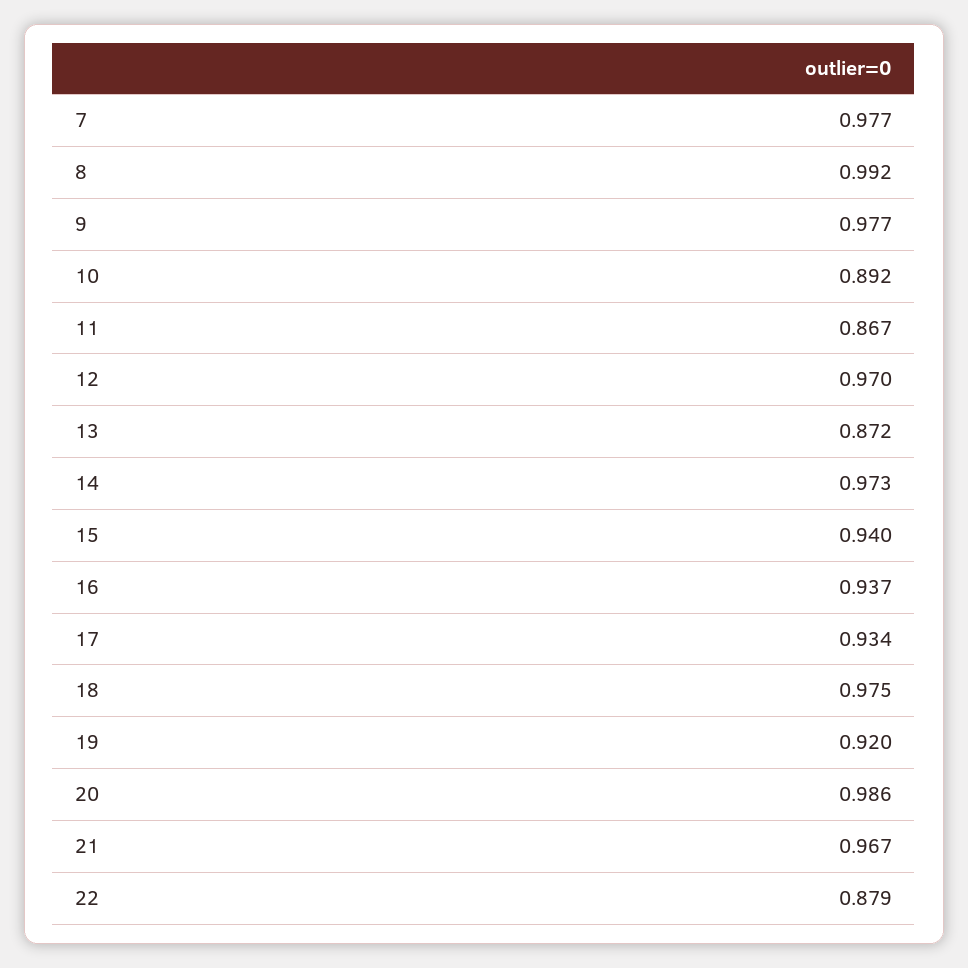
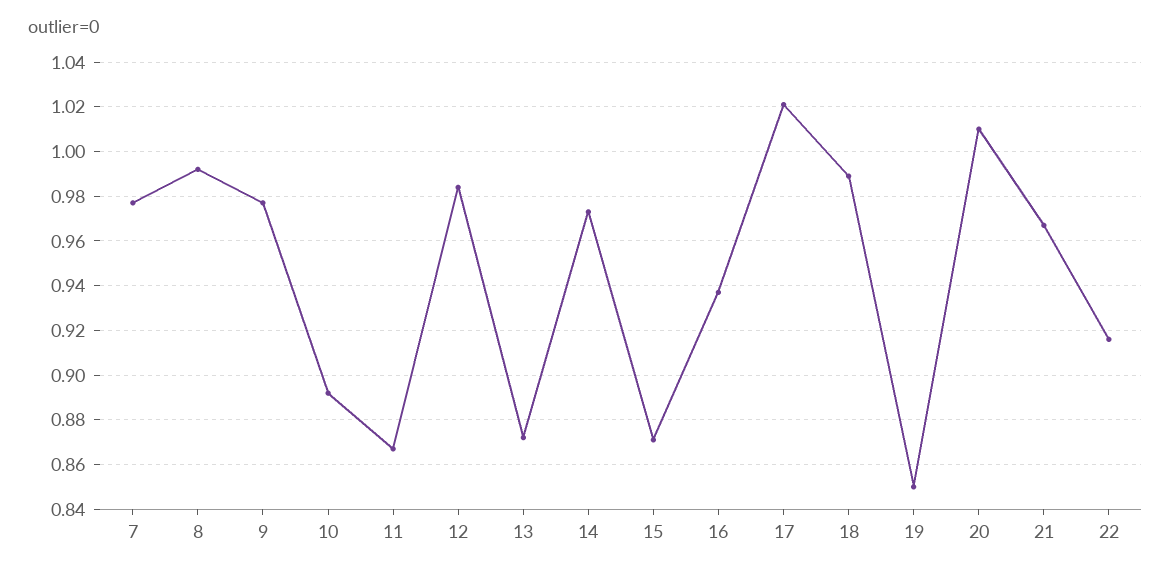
12: 0.97 -> 0.985
15: 0.94 -> 0.87
17: 0.934 -> 1.02
18: 0.975 -> 0.99
19: 0.92 -> 0.85
20: 0.986 -> 1.01
22: 0.879 -> 0.915

